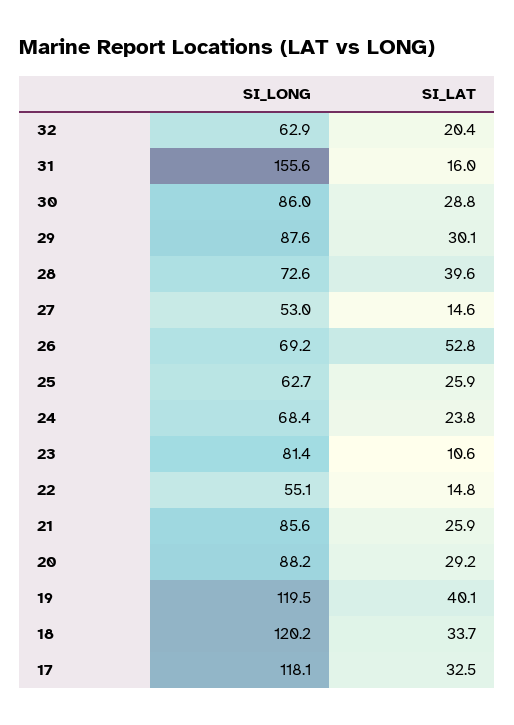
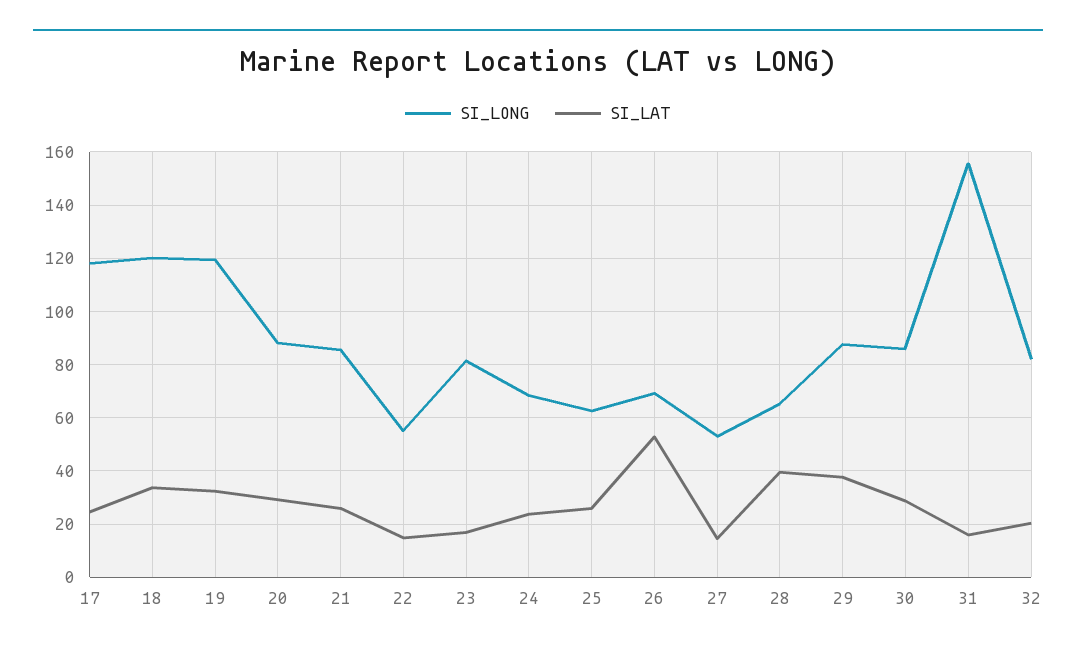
SI_LONG, 32: 62.9 -> 82.5
SI_LAT, 29: 30.1 -> 37.5
SI_LONG, 28: 72.6 -> 65
SI_LAT, 23: 10.6 -> 17.5
SI_LAT, 19: 40.1 -> 32.5
SI_LAT, 17: 32.5 -> 25

